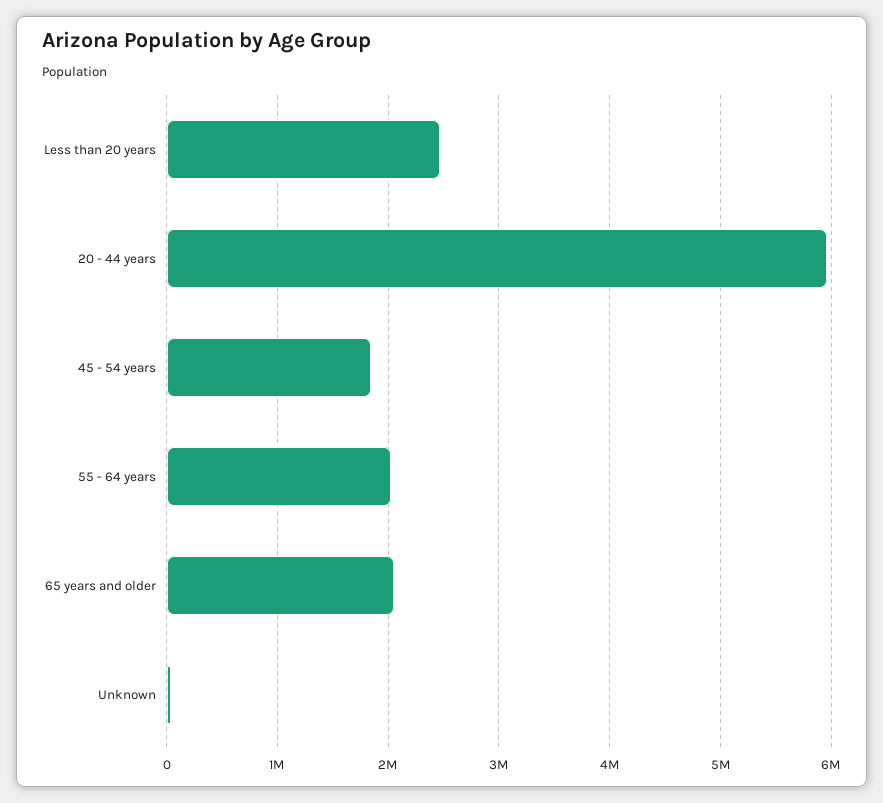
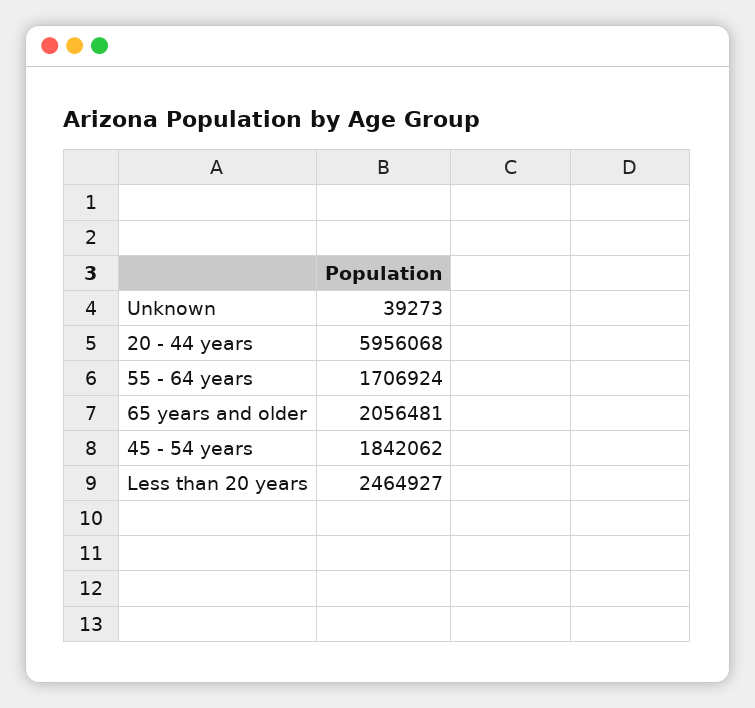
55 - 64 years: 2000000 -> 1706924

